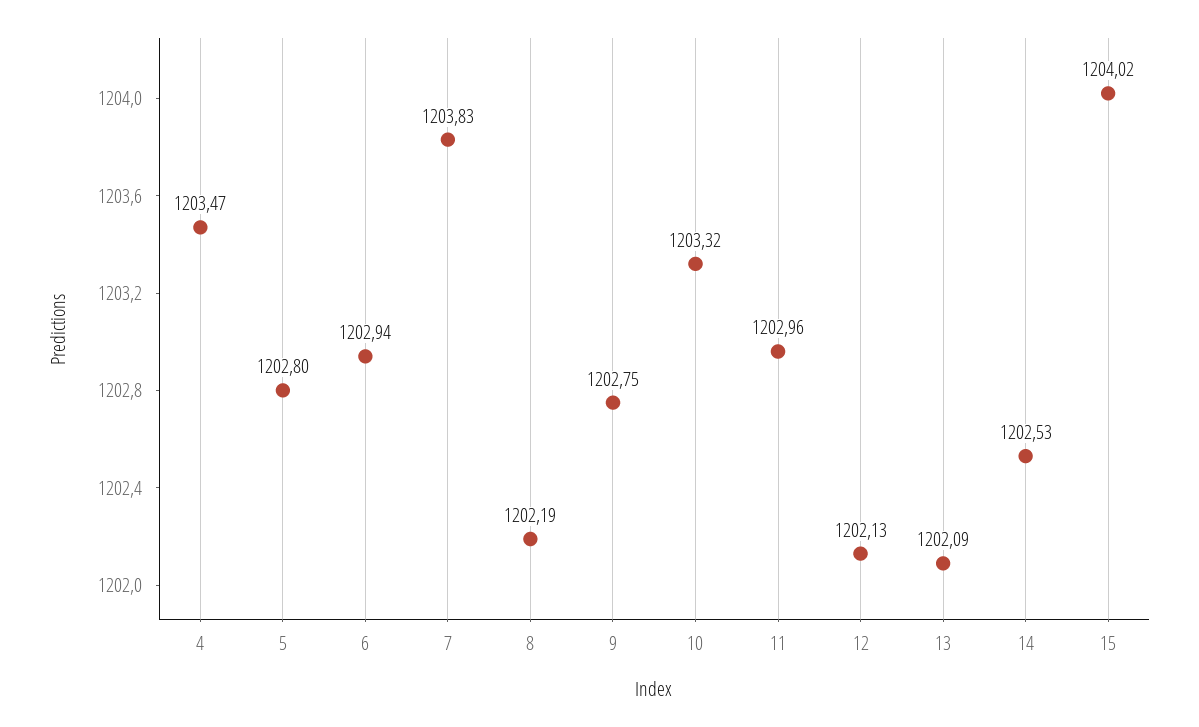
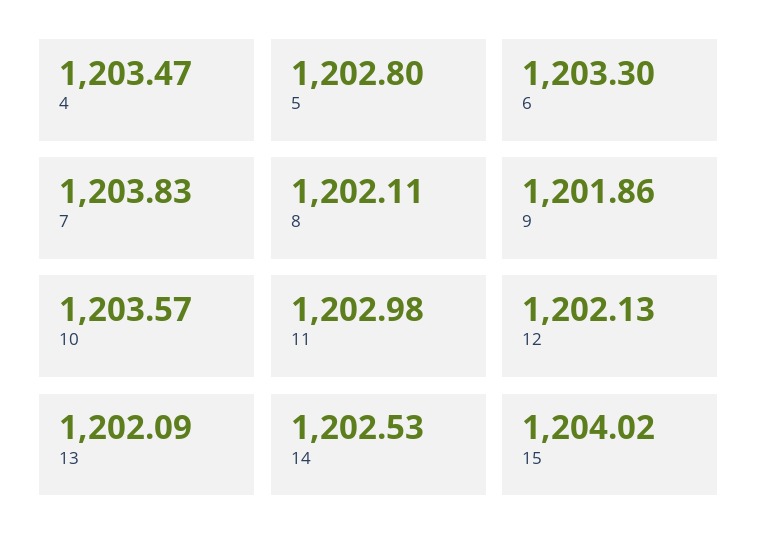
6: 1202.94 -> 1203.3
8: 1202.19 -> 1202.11
9: 1202.75 -> 1201.86
10: 1203.32 -> 1203.57
11: 1202.96 -> 1202.98

